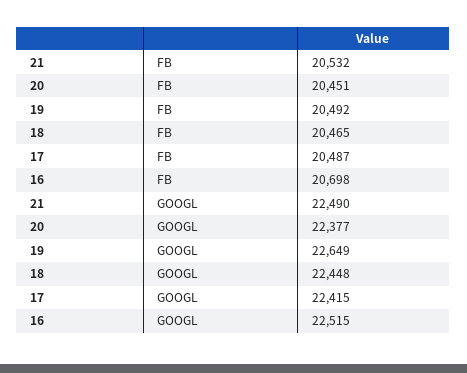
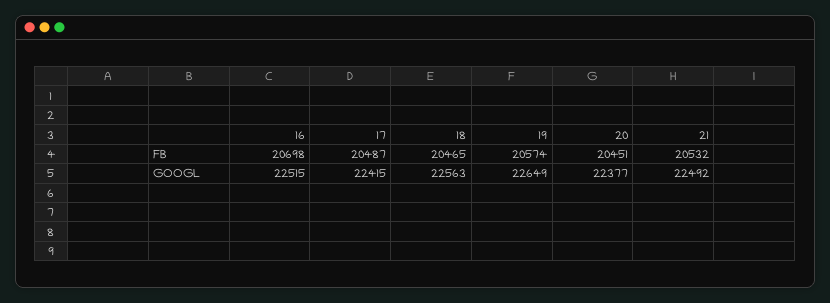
19, FB: 20492 -> 20574
21, GOOGL: 22490 -> 22492
18, GOOGL: 22448 -> 22563

